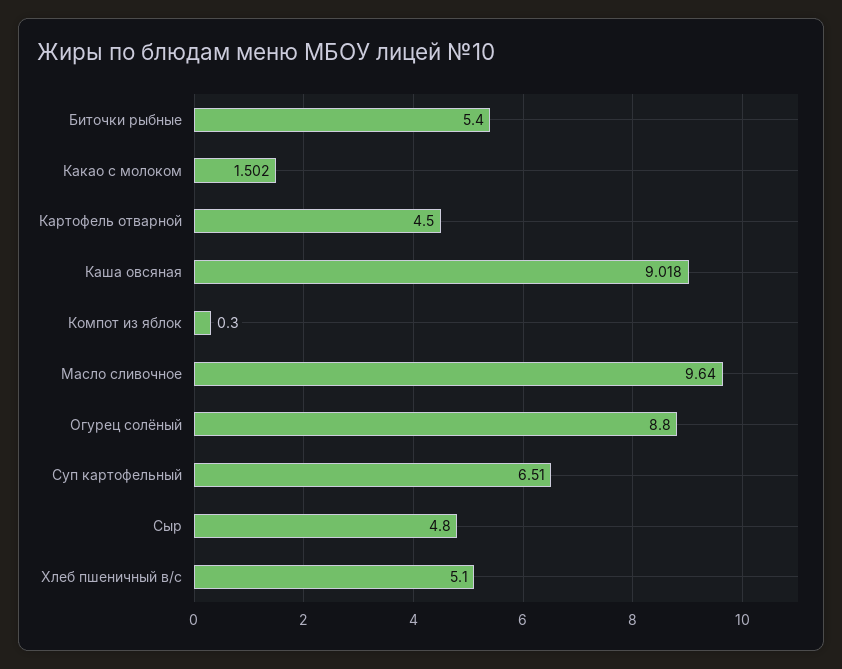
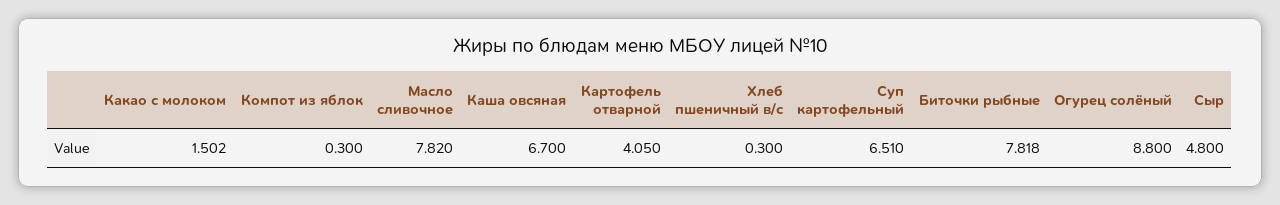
Биточки рыбные: 5.4 -> 7.818
Картофель отварной: 4.5 -> 4.05
Каша овсяная: 9.018 -> 6.7
Масло сливочное: 9.64 -> 7.82
Хлеб пшеничный в/с: 5.1 -> 0.3

